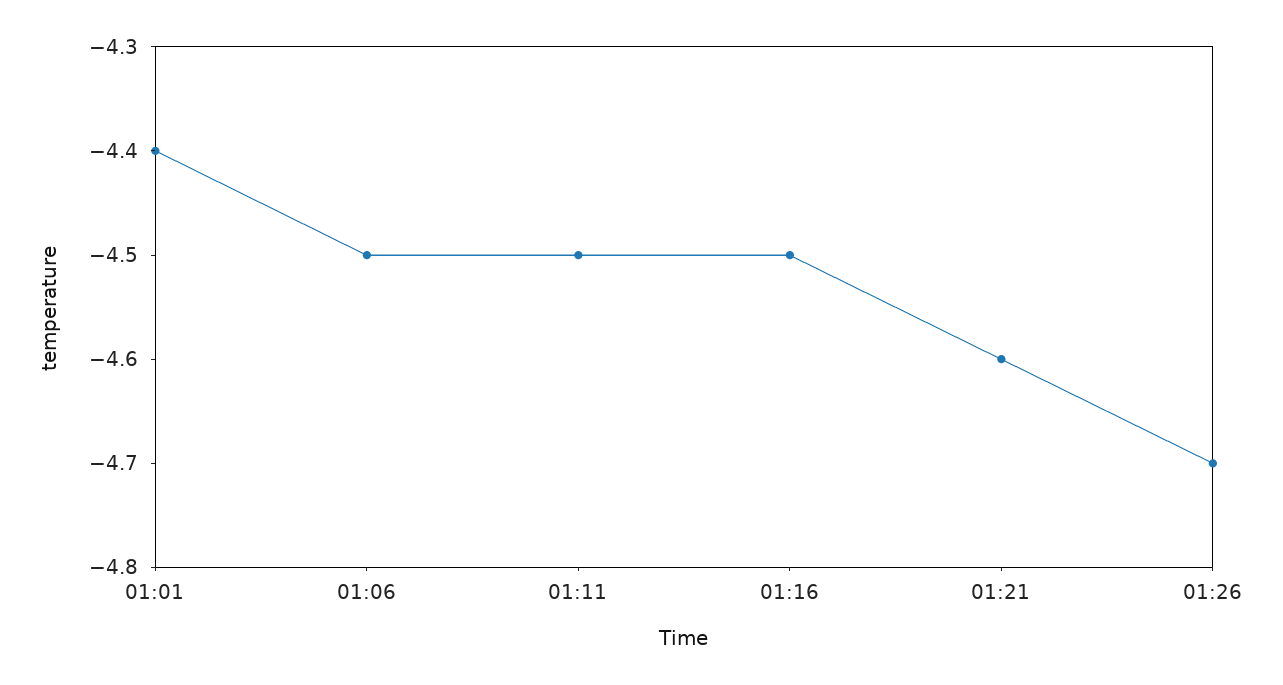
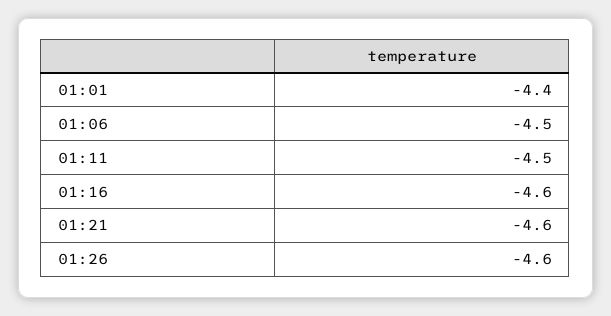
01:16: -4.5 -> -4.6
01:26: -4.7 -> -4.6

